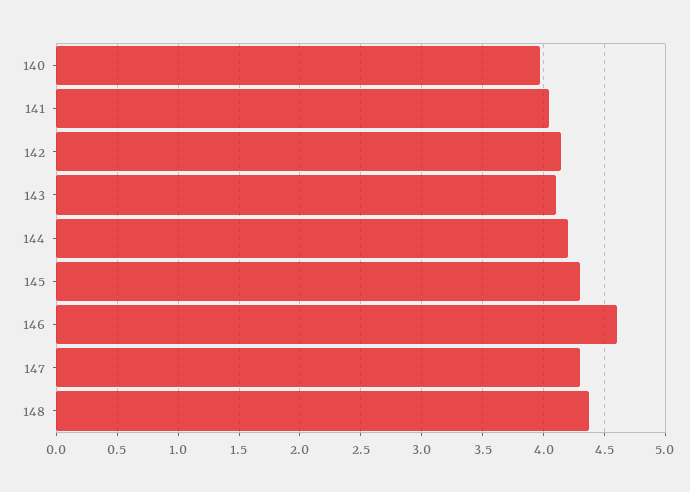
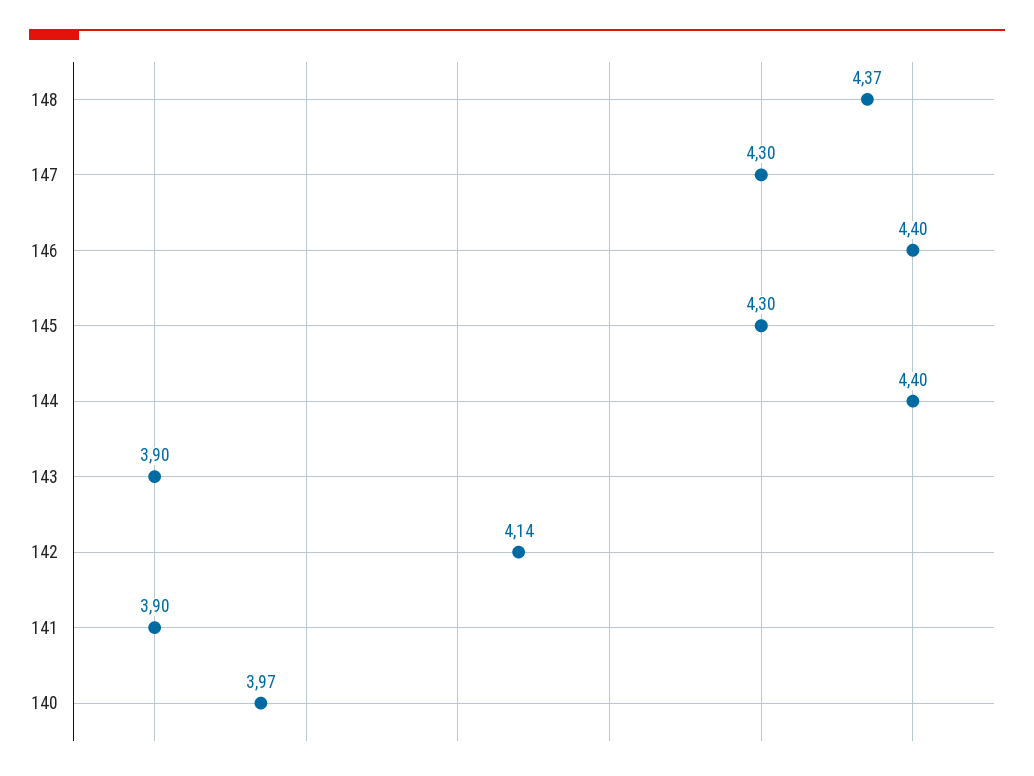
141: 4.05 -> 3.9
143: 4.1 -> 3.9
144: 4.2 -> 4.4
146: 4.6 -> 4.4

